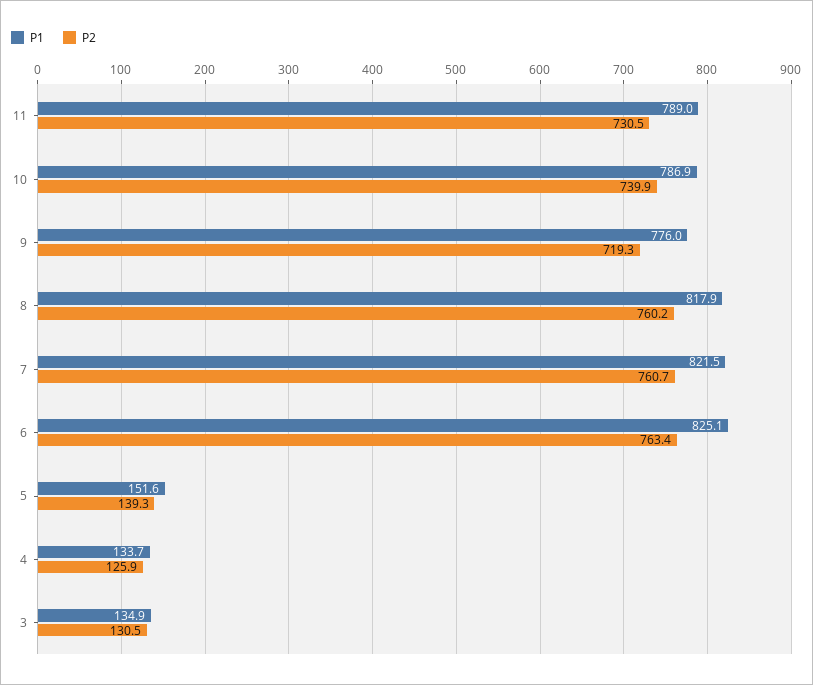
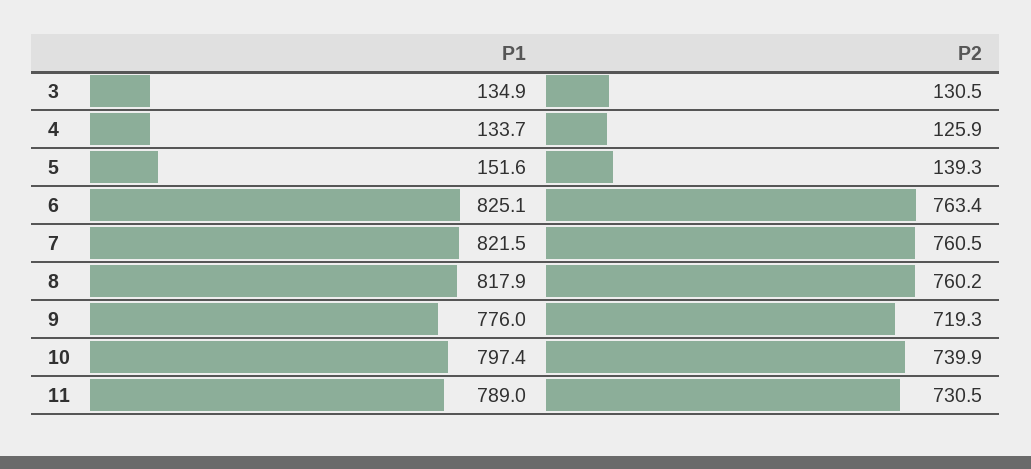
P1, 10: 786.9 -> 797.4
P2, 7: 760.7 -> 760.5

